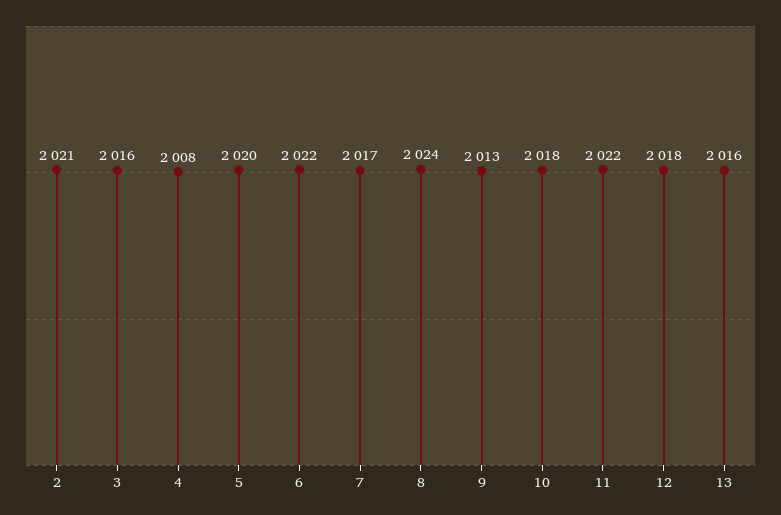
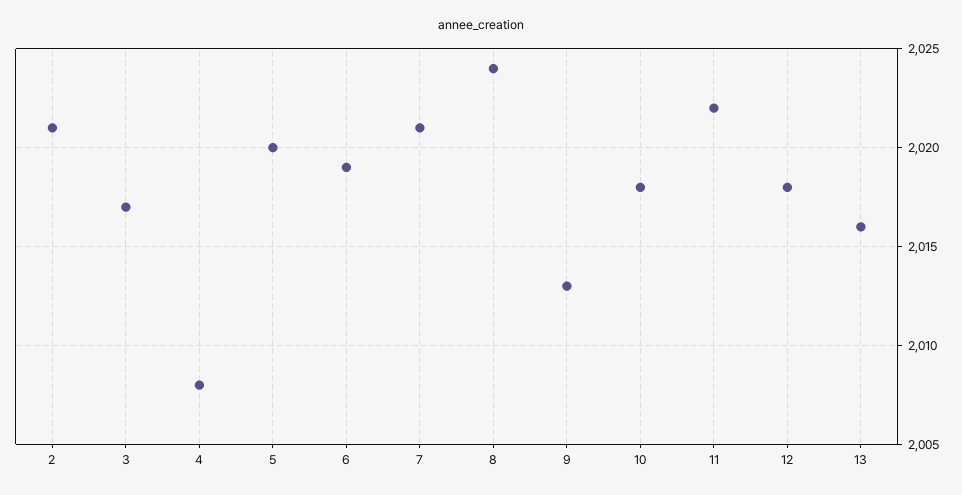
3: 2016 -> 2017
6: 2022 -> 2019
7: 2017 -> 2021

